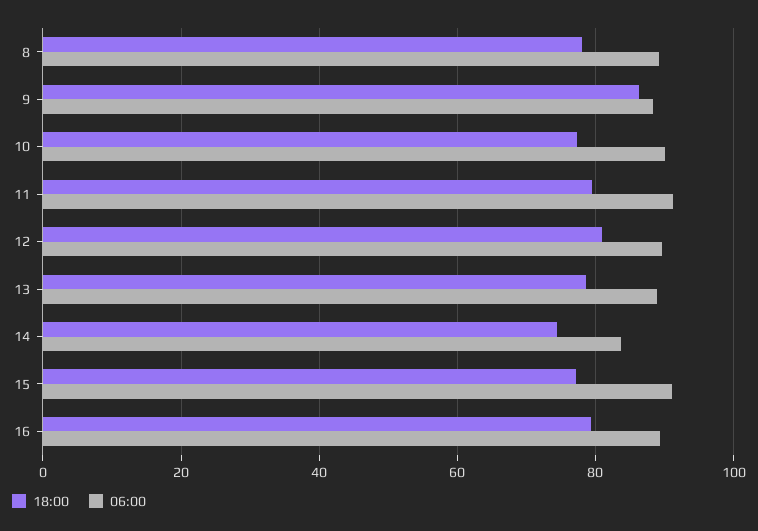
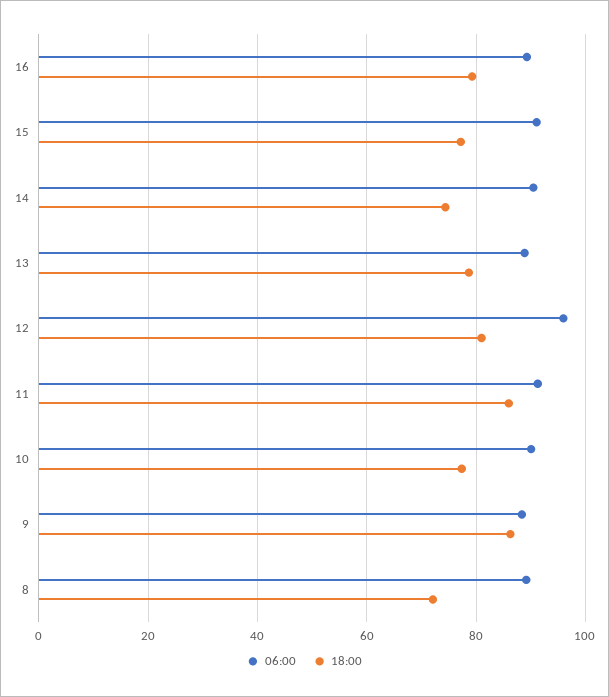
18:00, 8: 78 -> 72
18:00, 11: 80 -> 86
06:00, 12: 90 -> 96
06:00, 14: 84 -> 90

